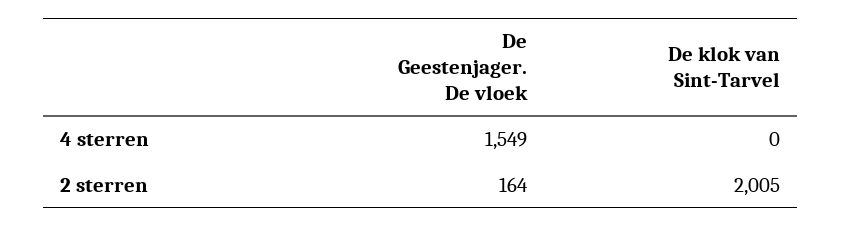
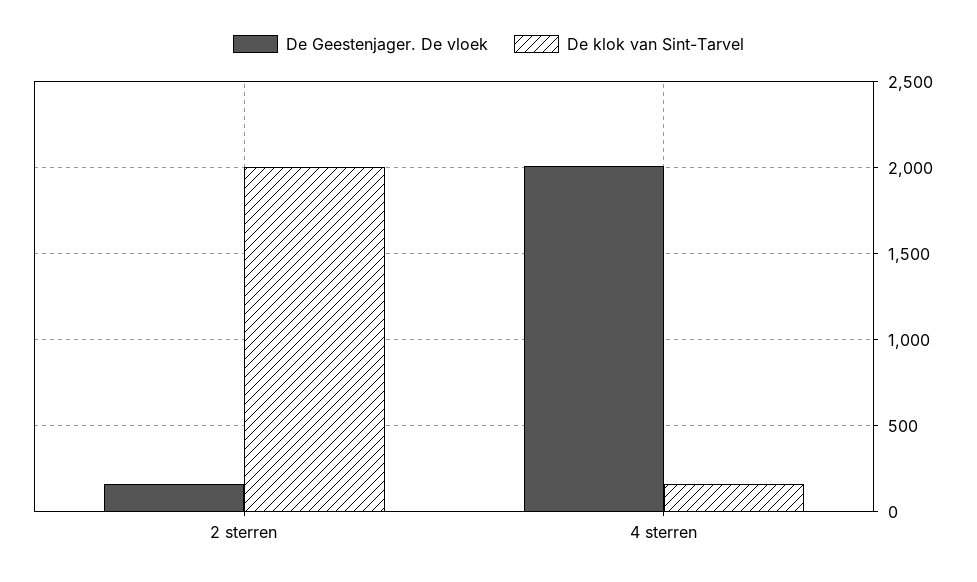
De Geestenjager. De vloek, 4 sterren: 1549 -> 2000
De klok van Sint-Tarvel, 4 sterren: 0 -> 150

